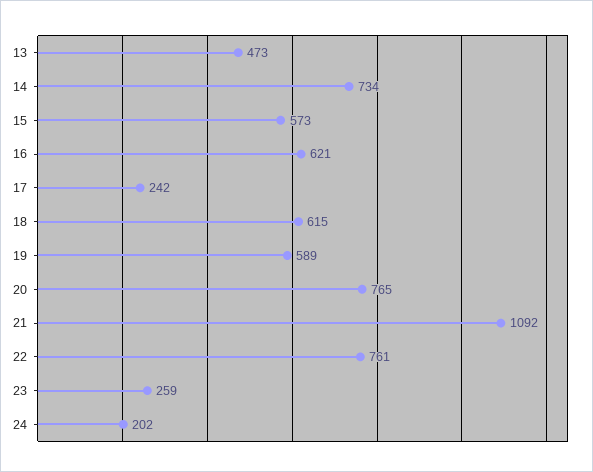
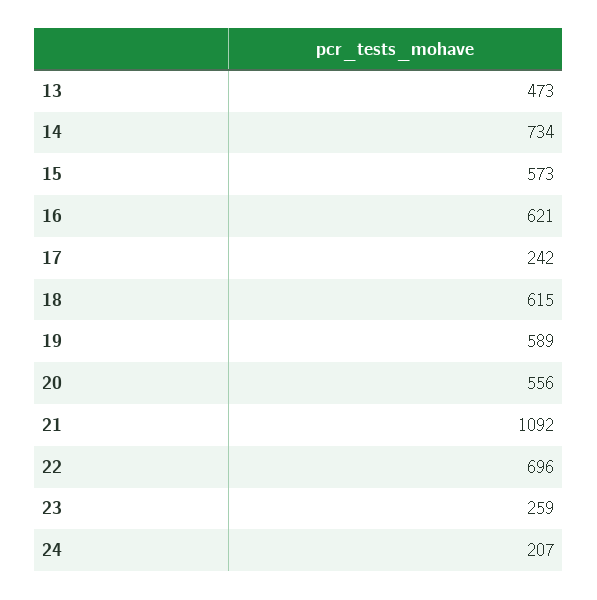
20: 765 -> 556
22: 761 -> 696
24: 202 -> 207

